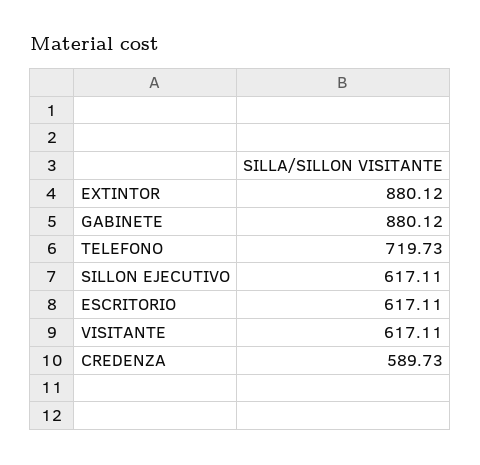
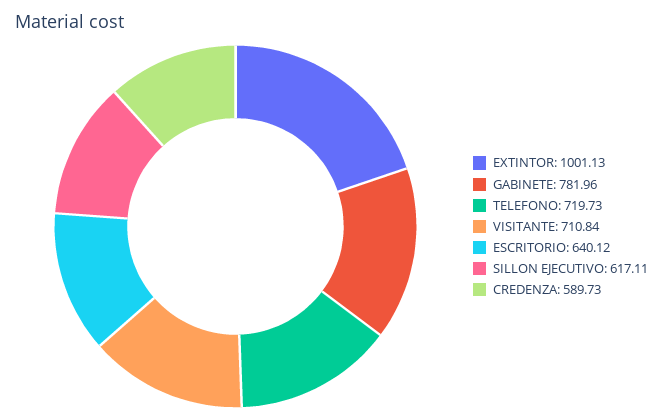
EXTINTOR: 880.12 -> 1001.13
GABINETE: 880.12 -> 781.96
ESCRITORIO: 617.11 -> 640.12
VISITANTE: 617.11 -> 710.84

